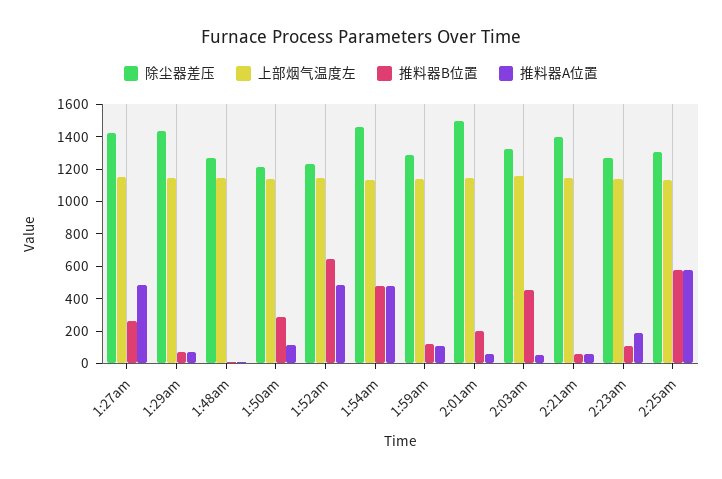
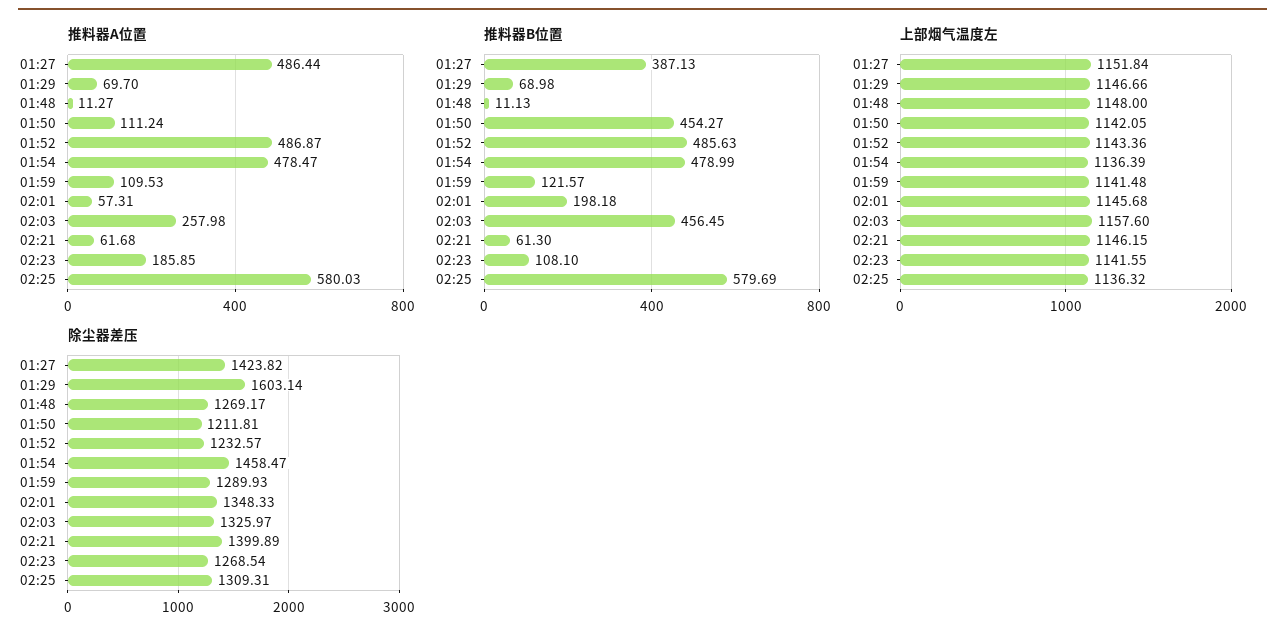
推料器B位置, 1:27am: 250 -> 387.13
除尘器差压, 1:29am: 1450 -> 1603.14
推料器B位置, 1:50am: 300 -> 454.27
推料器B位置, 1:52am: 650 -> 485.63
除尘器差压, 2:01am: 1500 -> 1348.33
推料器A位置, 2:03am: 50 -> 257.98

